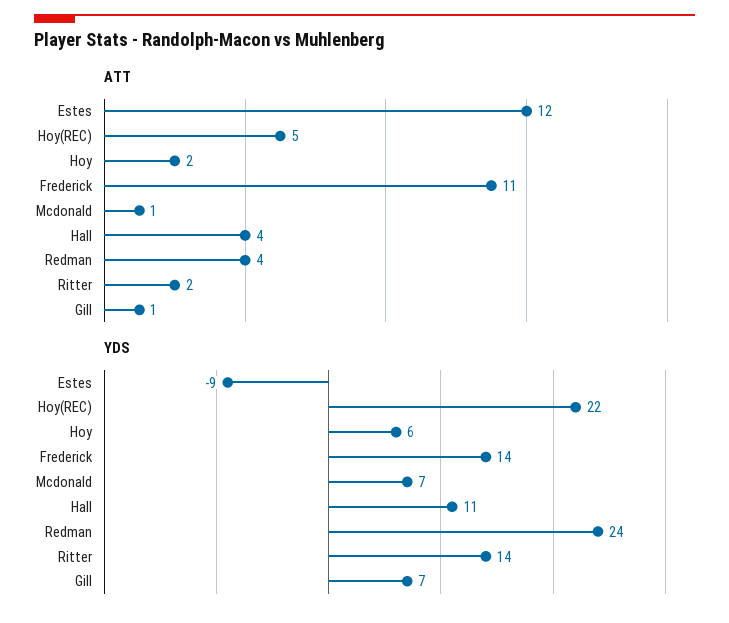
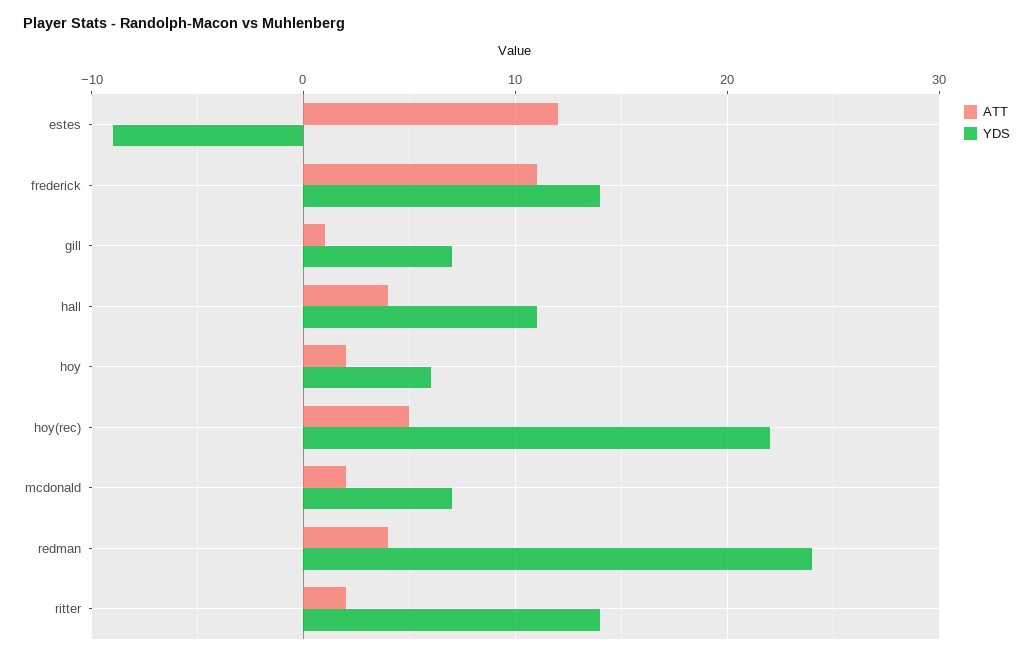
ATT, Mcdonald: 1 -> 2

